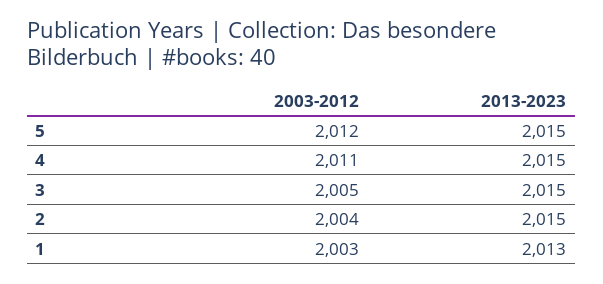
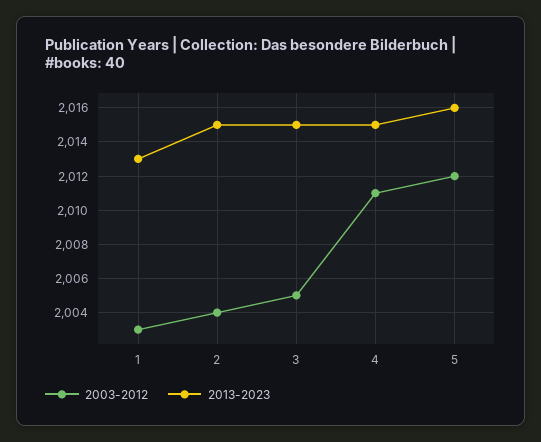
2013-2023, 5: 2015 -> 2016

